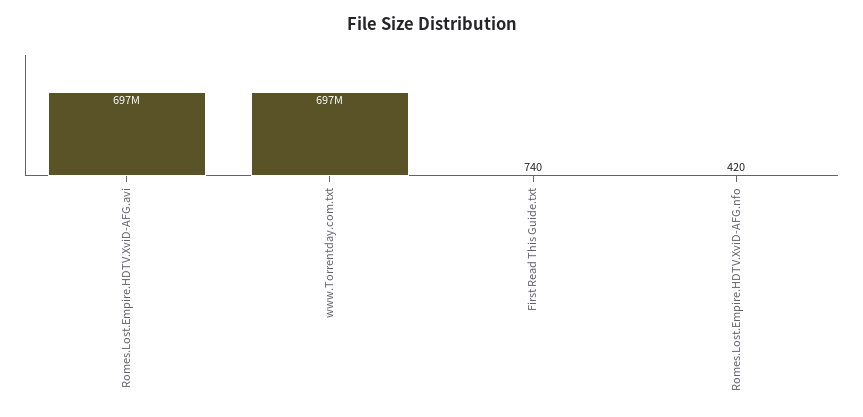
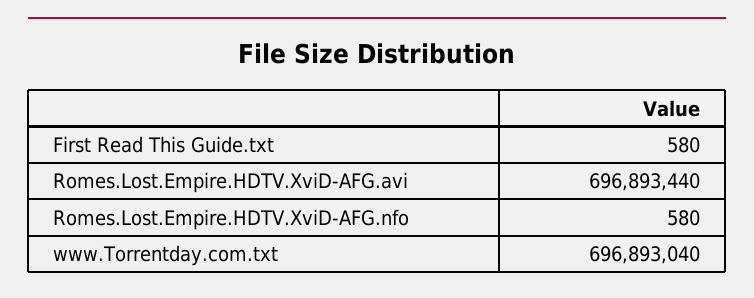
First Read This Guide.txt: 740 -> 580
Romes.Lost.Empire.HDTV.XviD-AFG.nfo: 420 -> 580

